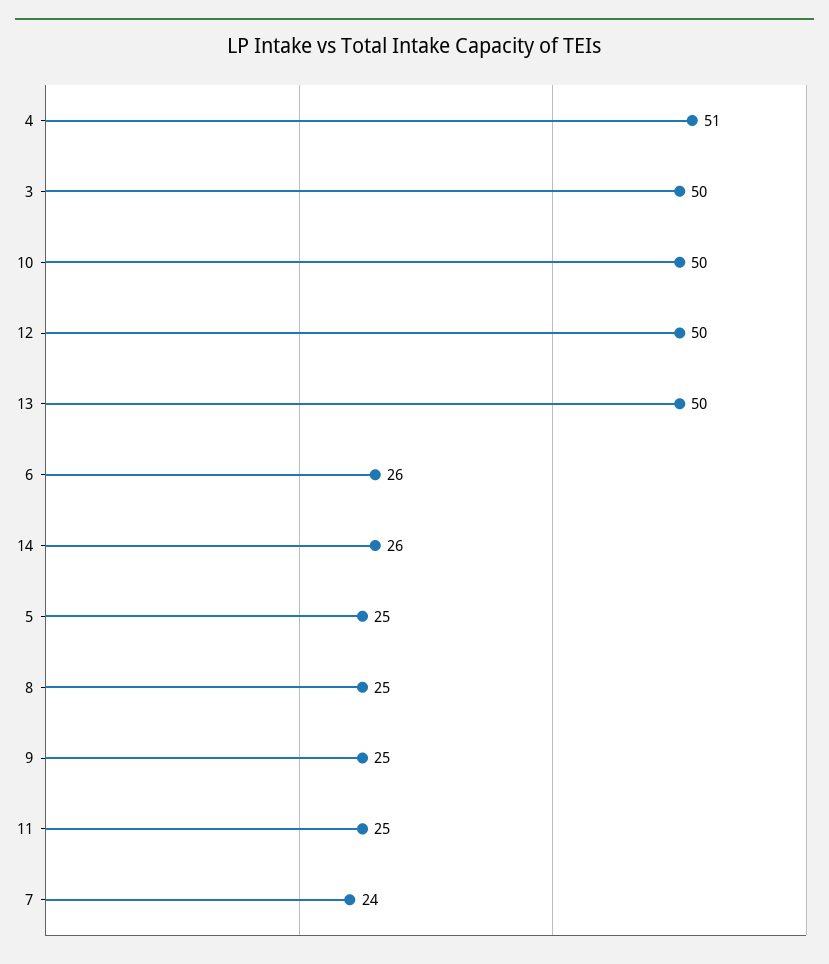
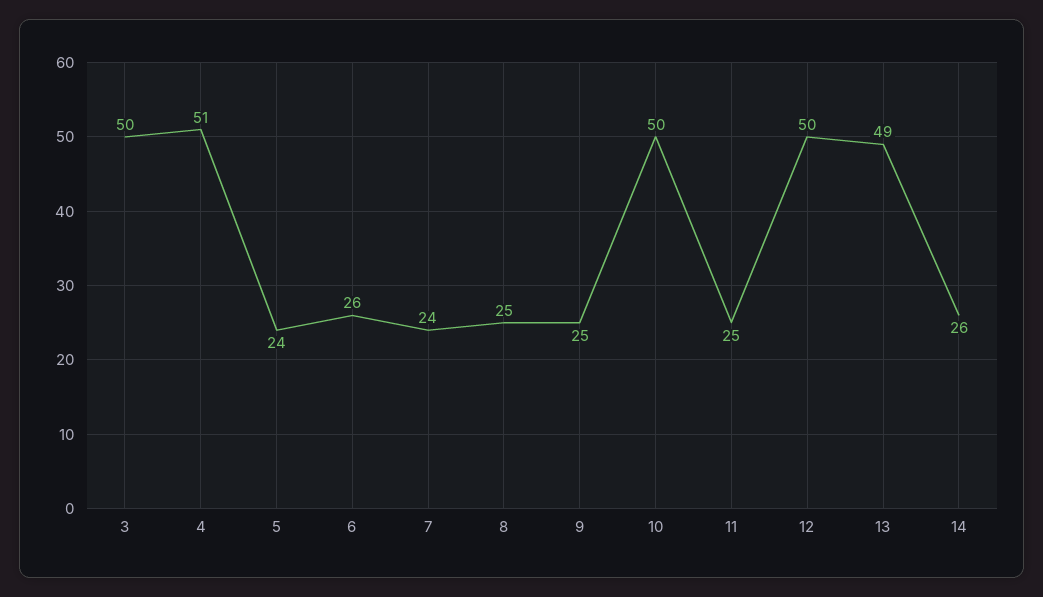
13: 50 -> 49
5: 25 -> 24

